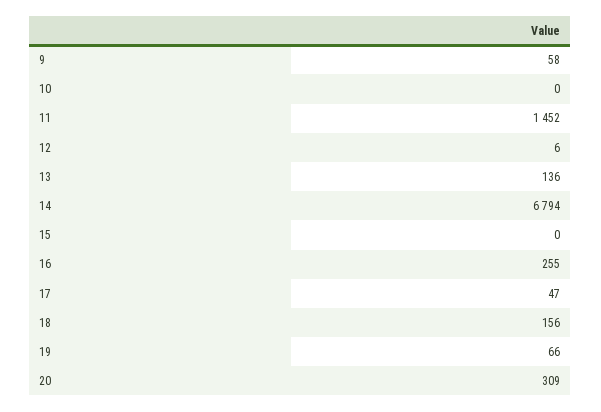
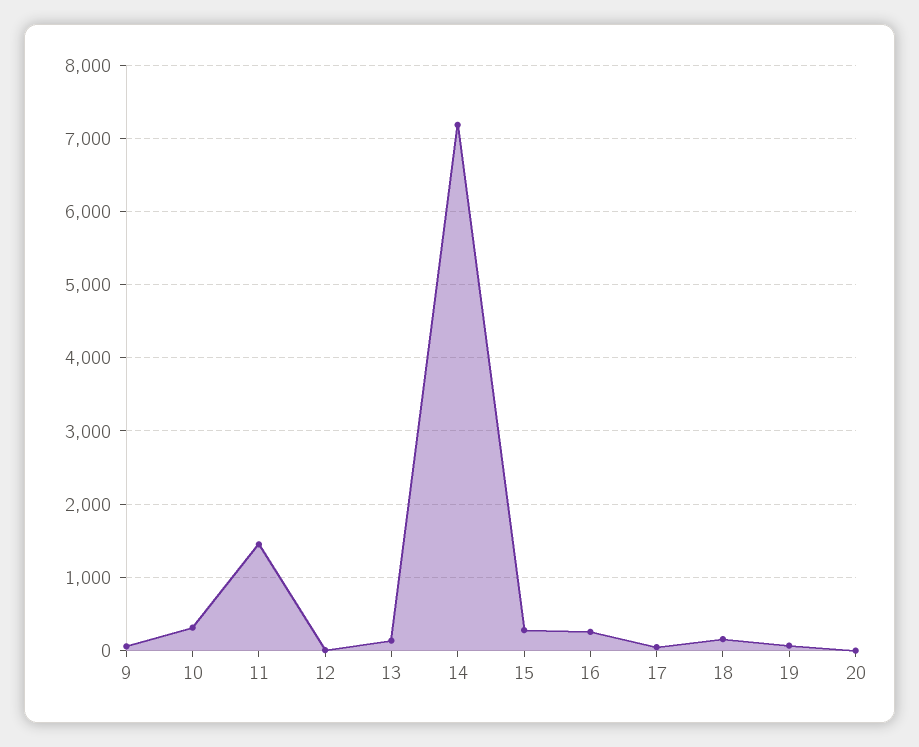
10: 0 -> 300
14: 6794 -> 7200
15: 0 -> 300
20: 309 -> 0

